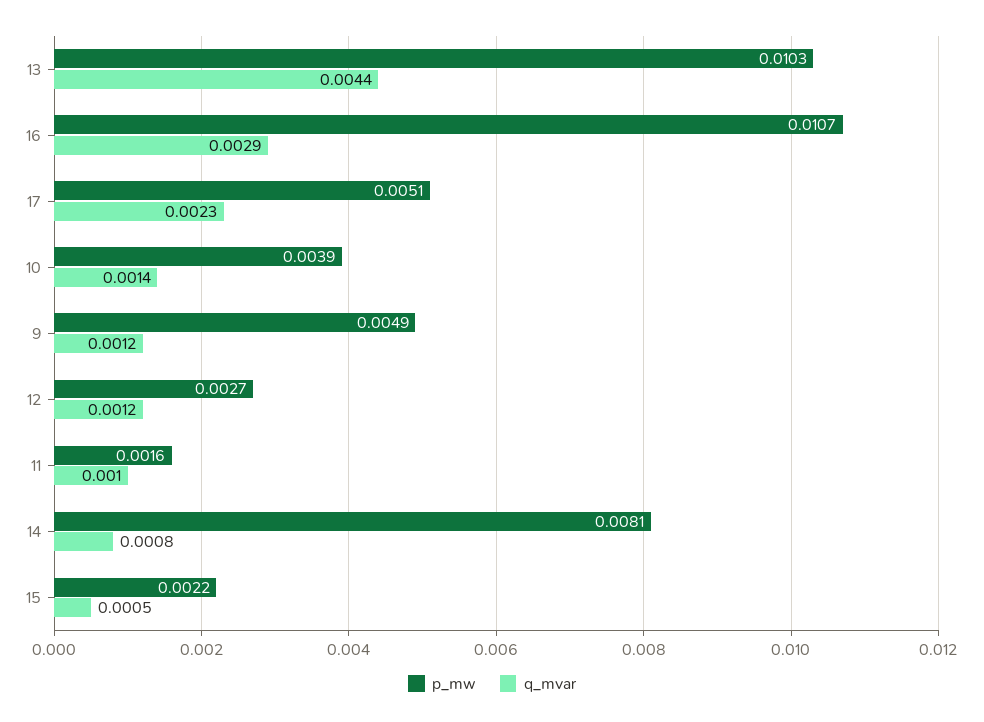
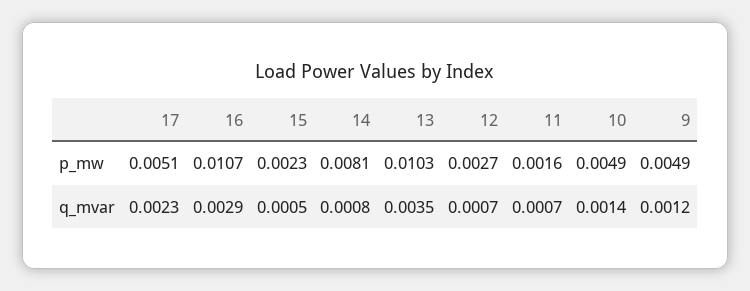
q_mvar, 13: 0.0044 -> 0.0035
p_mw, 10: 0.0039 -> 0.0049
q_mvar, 12: 0.0012 -> 0.0007
q_mvar, 11: 0.001 -> 0.0007
p_mw, 15: 0.0022 -> 0.0023

